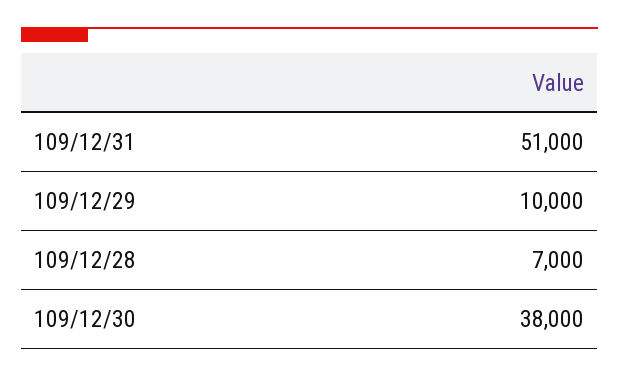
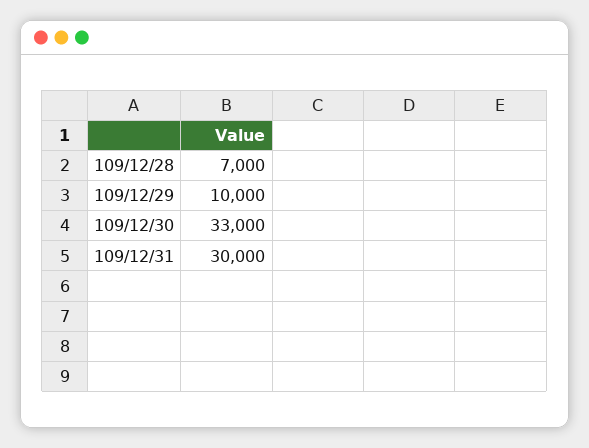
109/12/31: 51000 -> 30000
109/12/30: 38000 -> 33000

